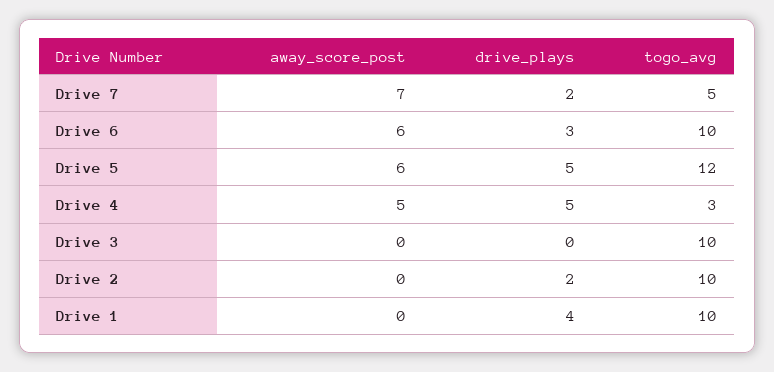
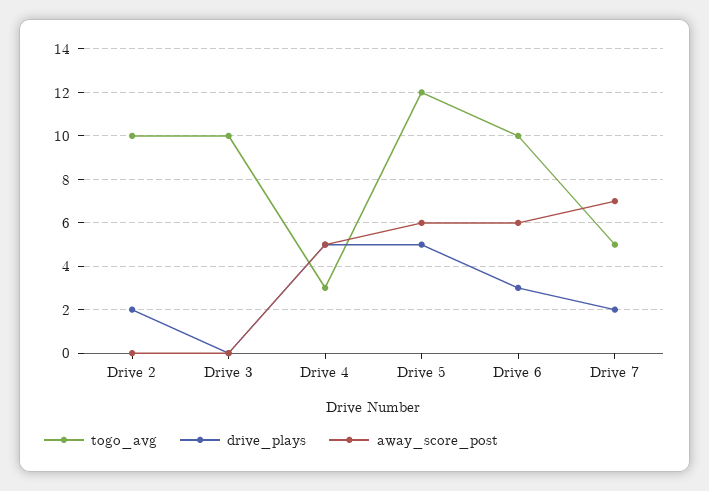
away_score_post, Drive 1: 0 -> none
drive_plays, Drive 1: 4 -> none
togo_avg, Drive 1: 10 -> none

